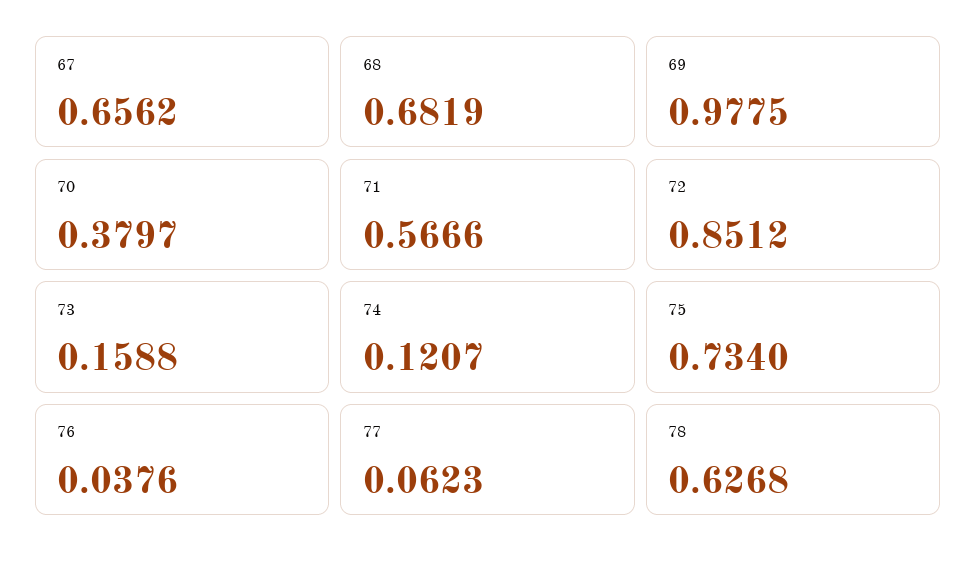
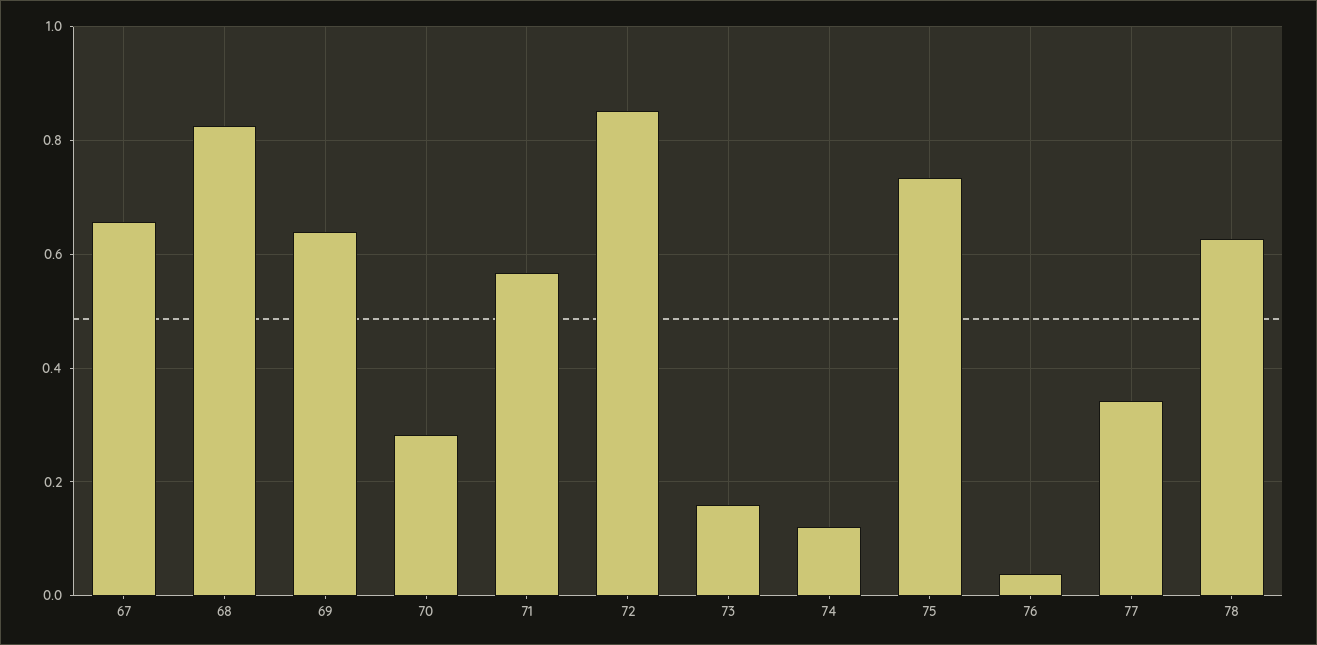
68: 0.6819 -> 0.82
69: 0.9775 -> 0.64
70: 0.3797 -> 0.28
77: 0.0623 -> 0.34

